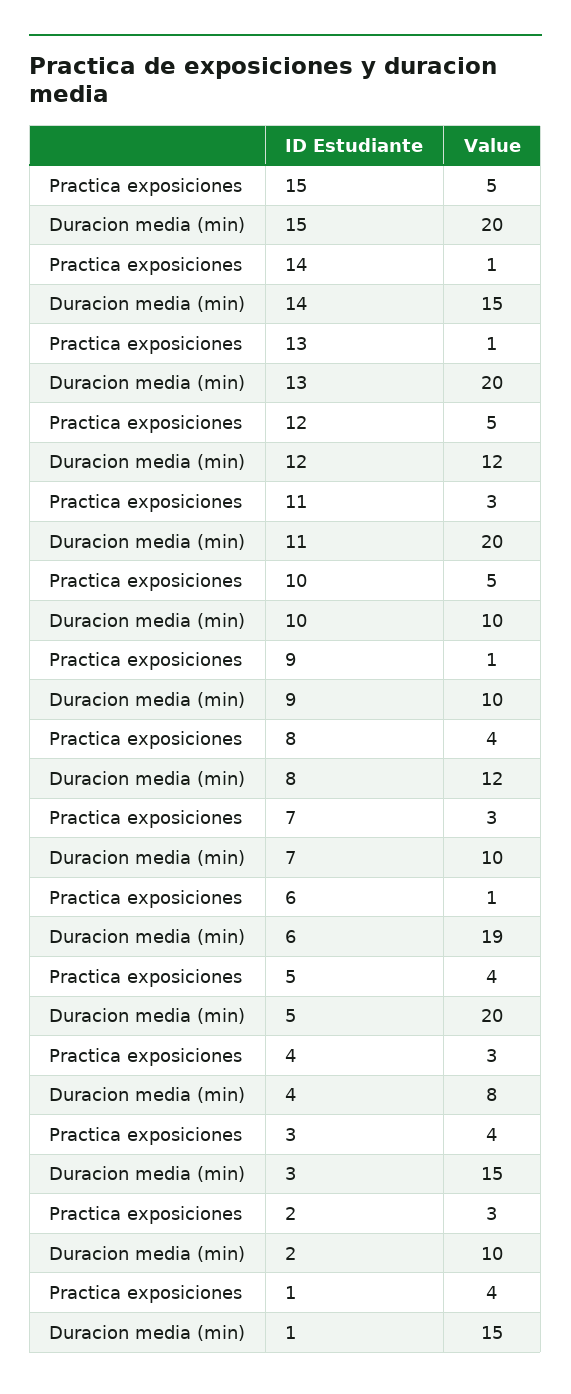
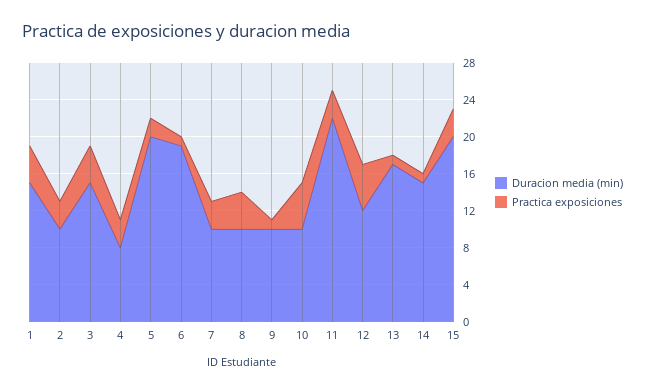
Practica exposiciones, 15: 5 -> 3
Duracion media (min), 13: 20 -> 17
Duracion media (min), 11: 20 -> 22
Duracion media (min), 8: 12 -> 10
Practica exposiciones, 5: 4 -> 2

